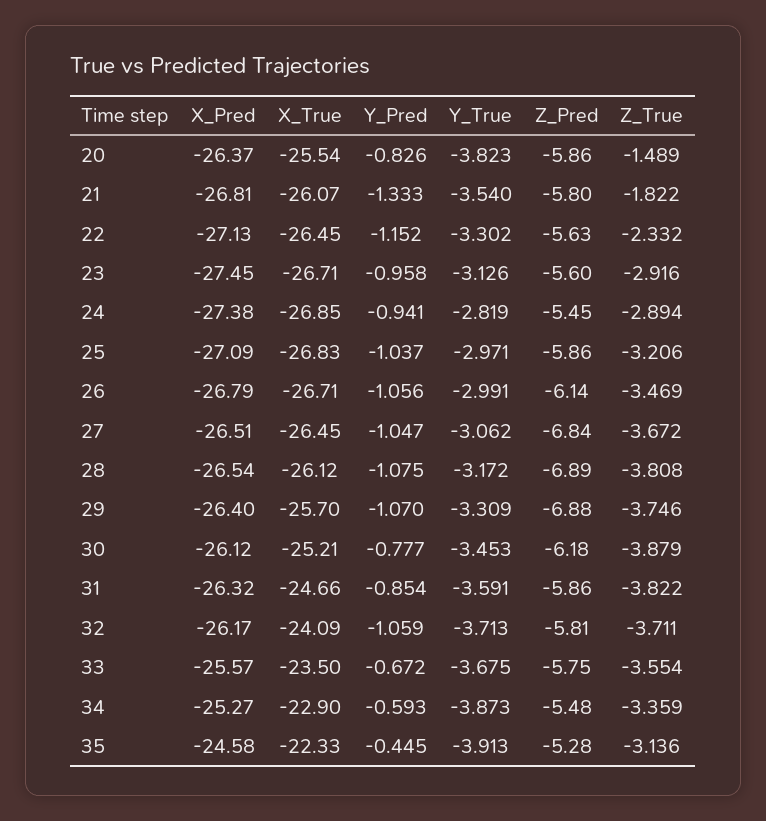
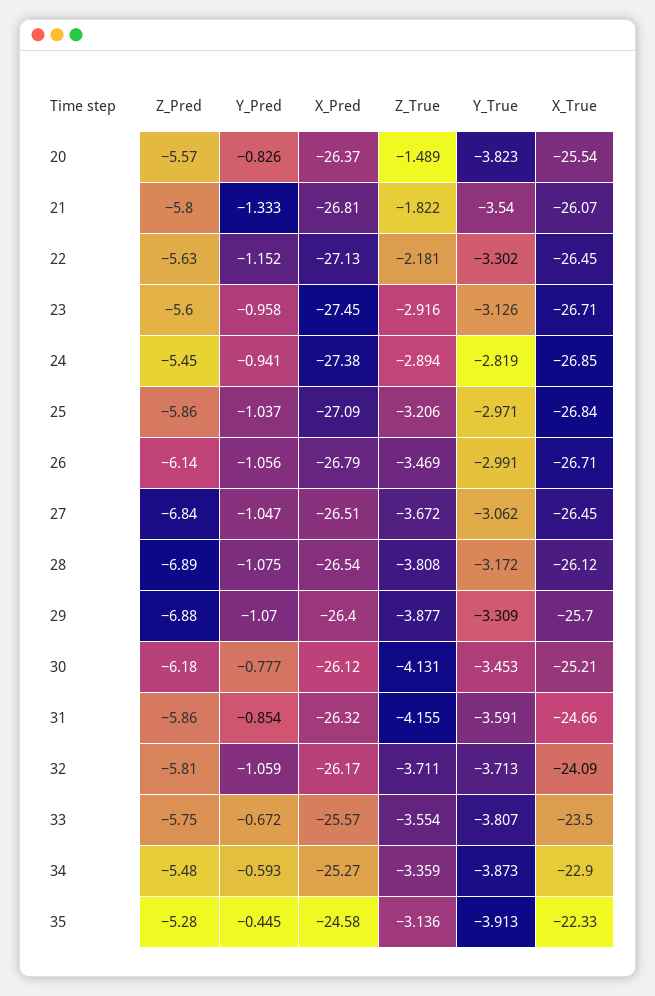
Z_Pred, 20: -5.86 -> -5.57
Z_True, 22: -2.332 -> -2.181
X_True, 25: -26.83 -> -26.84
Z_True, 29: -3.746 -> -3.877
Z_True, 30: -3.879 -> -4.131
Z_True, 31: -3.822 -> -4.155
Y_True, 33: -3.675 -> -3.807

